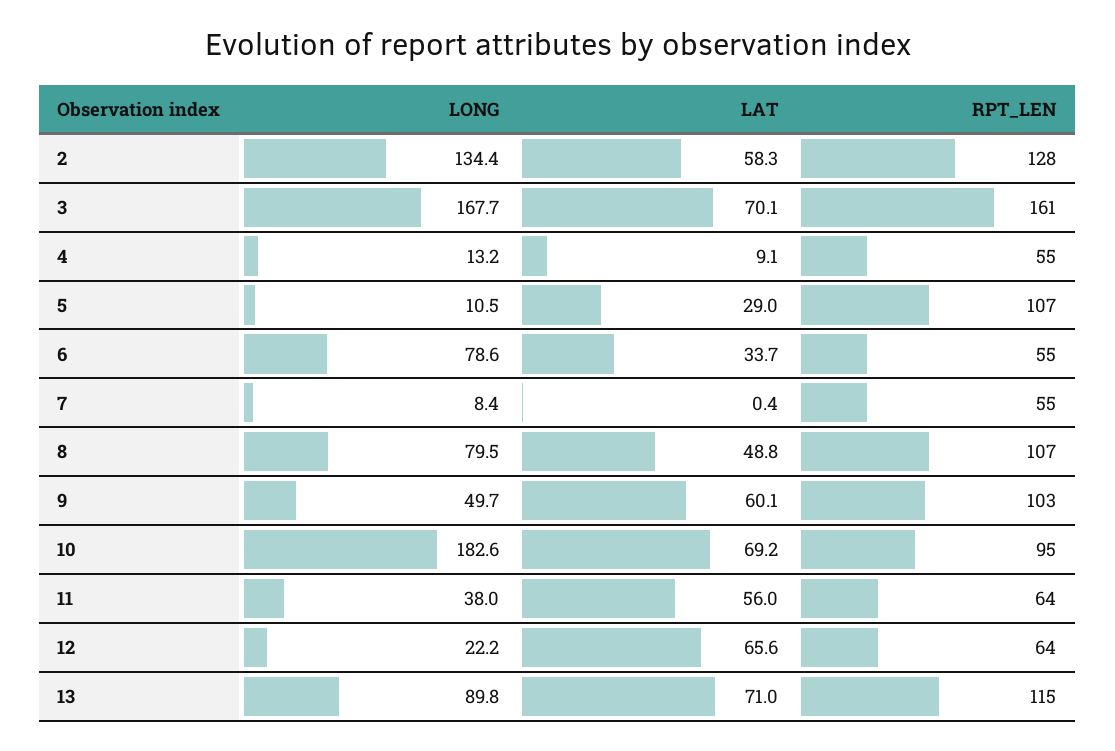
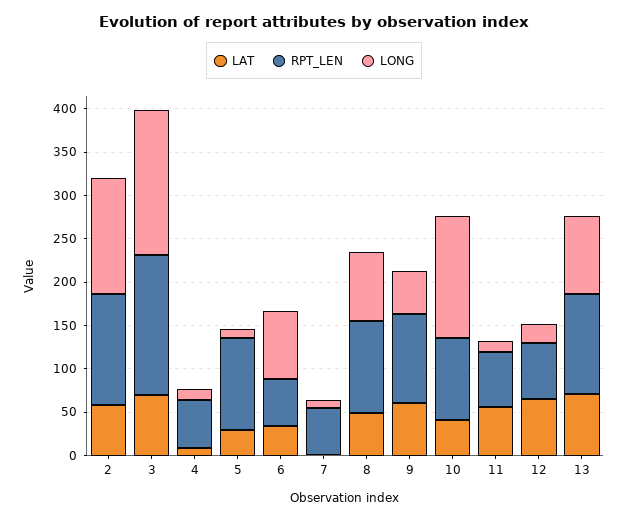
LONG, 10: 182.6 -> 140
LAT, 10: 69.2 -> 40
LONG, 11: 38 -> 10

